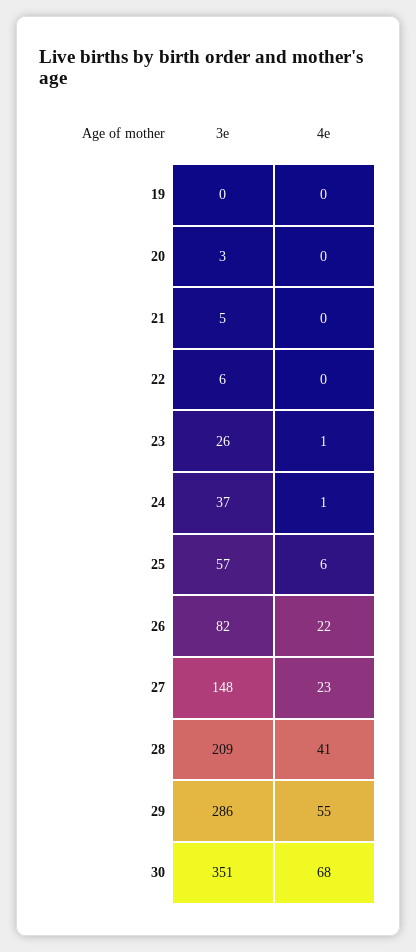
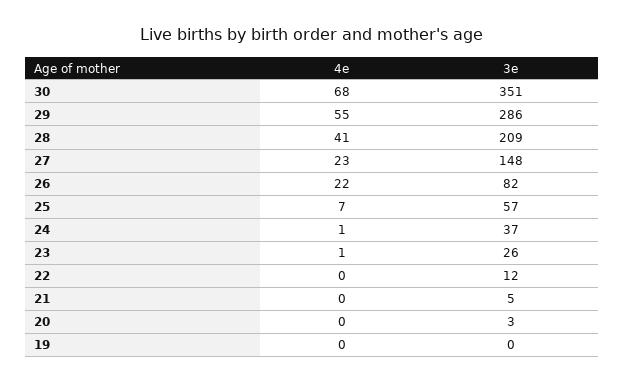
3e, 22: 6 -> 12
4e, 25: 6 -> 7

